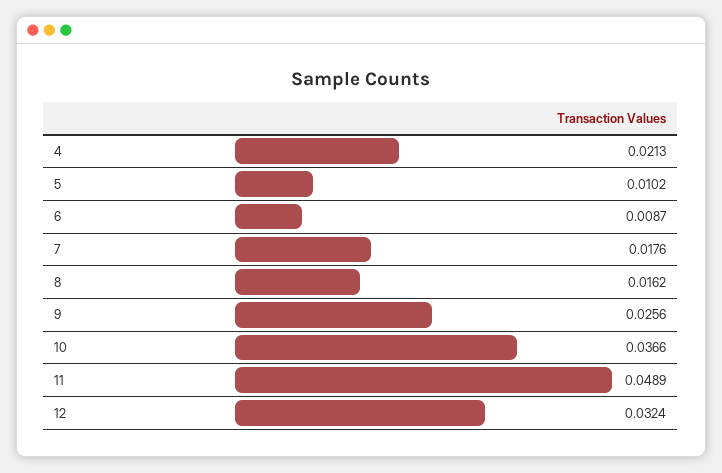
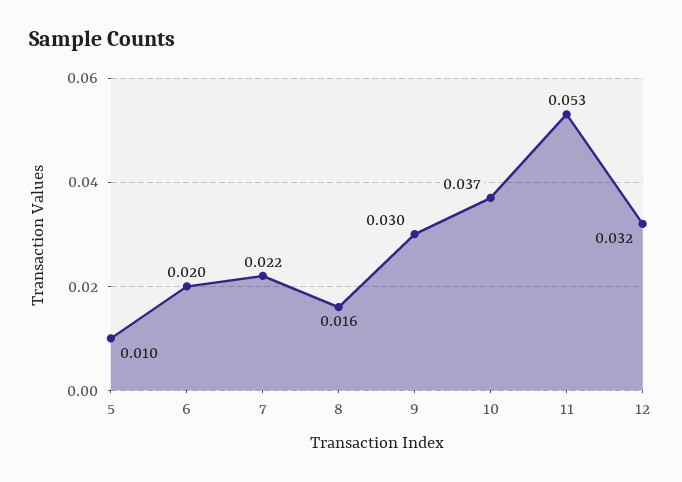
4: 0.0213 -> none
6: 0.0087 -> 0.02
7: 0.0176 -> 0.022
9: 0.0256 -> 0.03
11: 0.0489 -> 0.053

